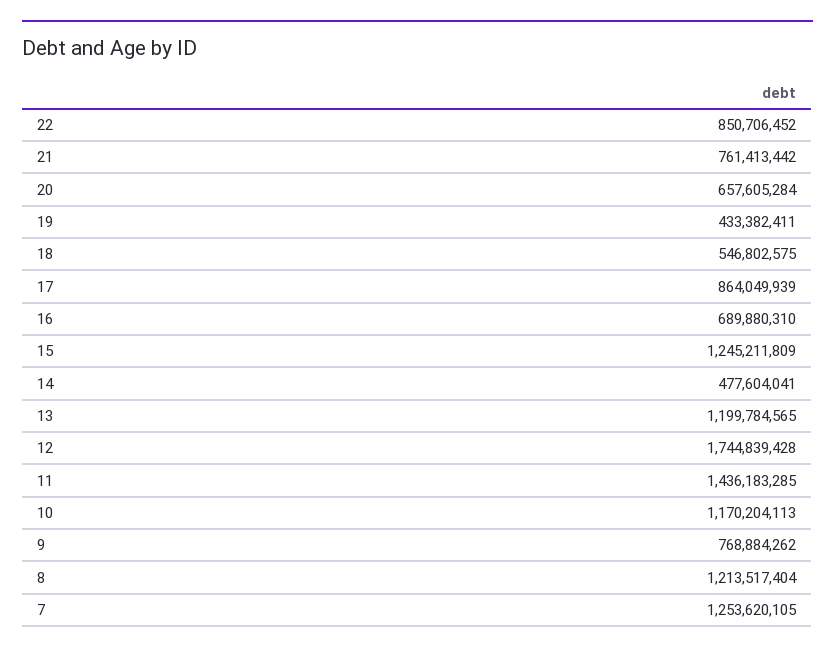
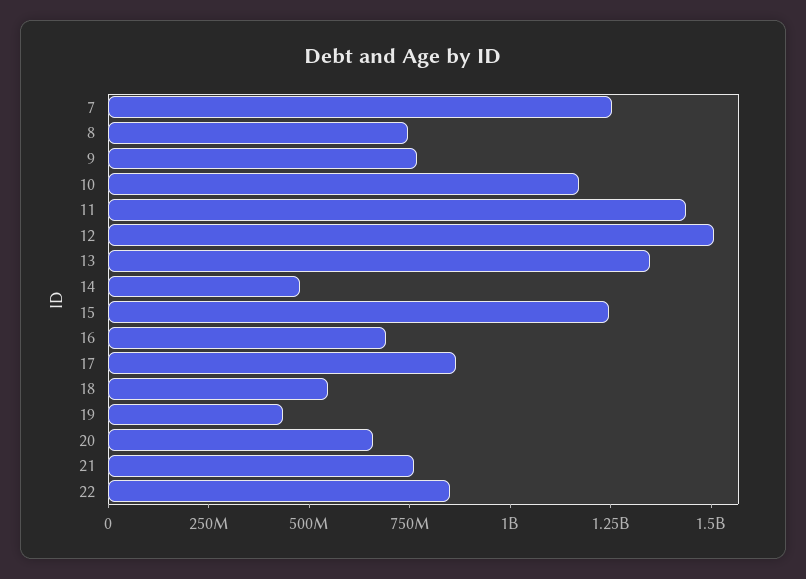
13: 1199784565 -> 1350000000
12: 1744839428 -> 1500000000
8: 1213517404 -> 750000000

